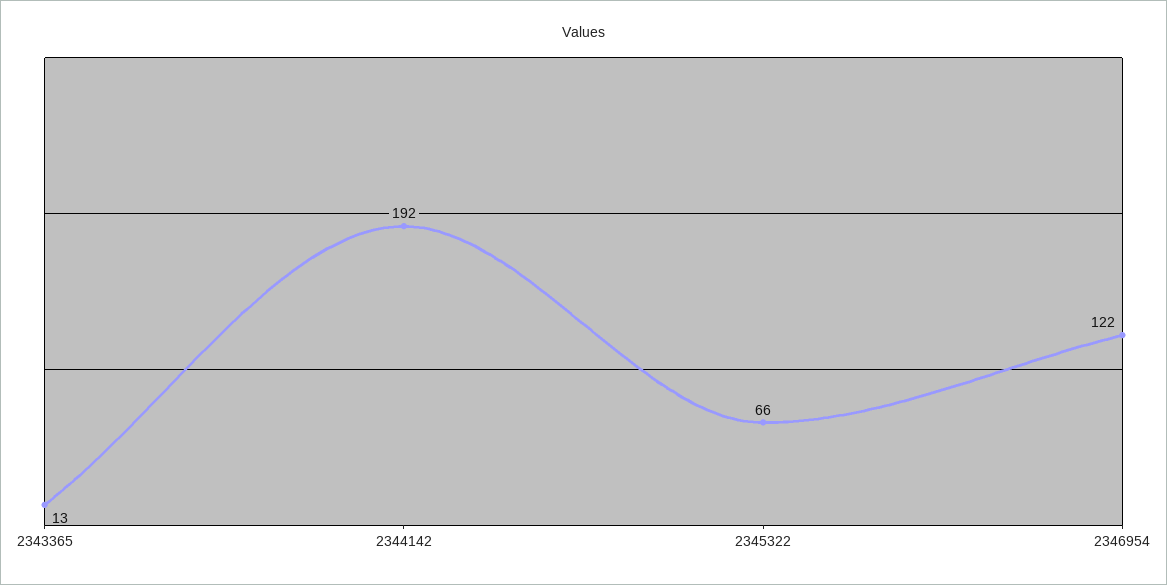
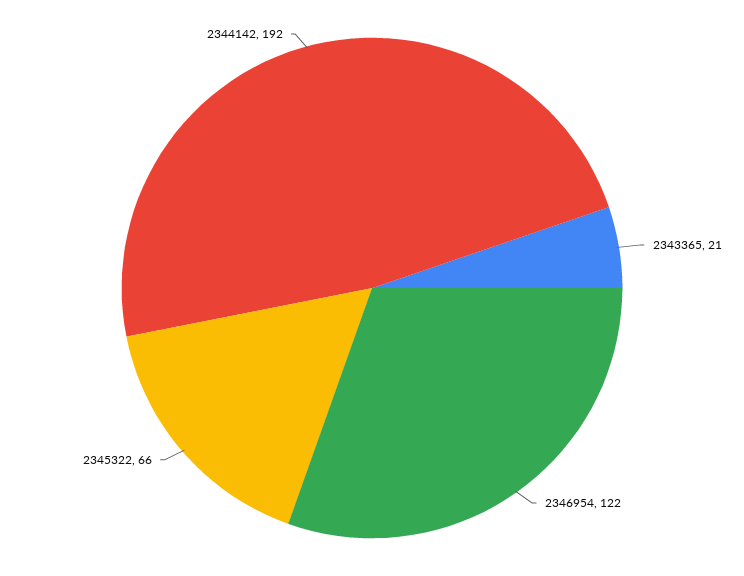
2343365: 13 -> 21

